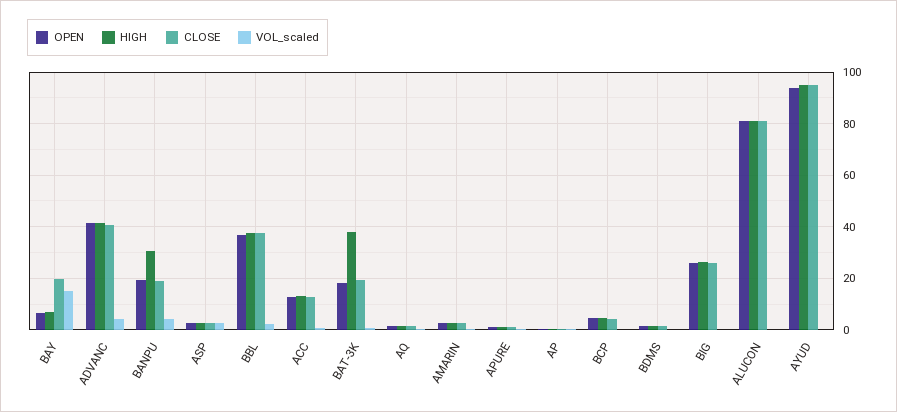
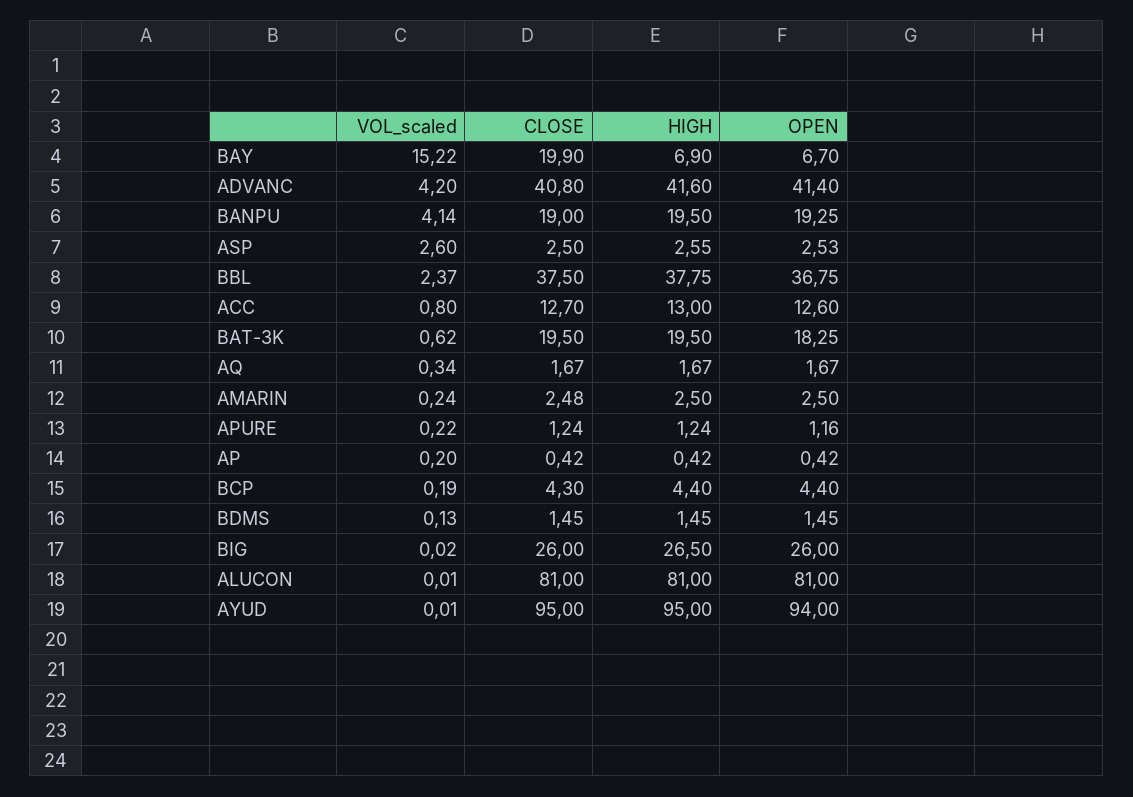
HIGH, BANPU: 30 -> 19.5
HIGH, BAT-3K: 37.5 -> 19.5

